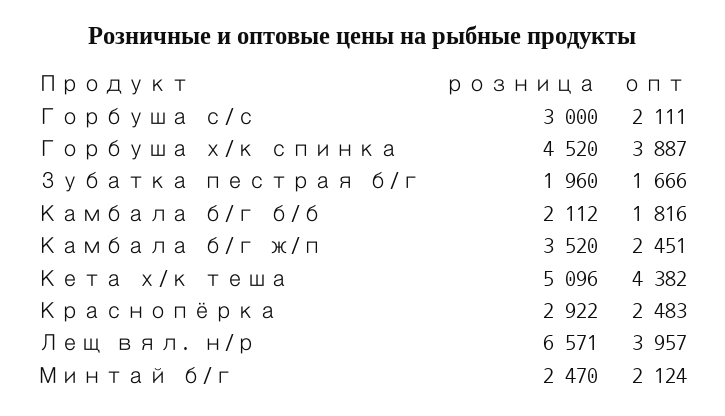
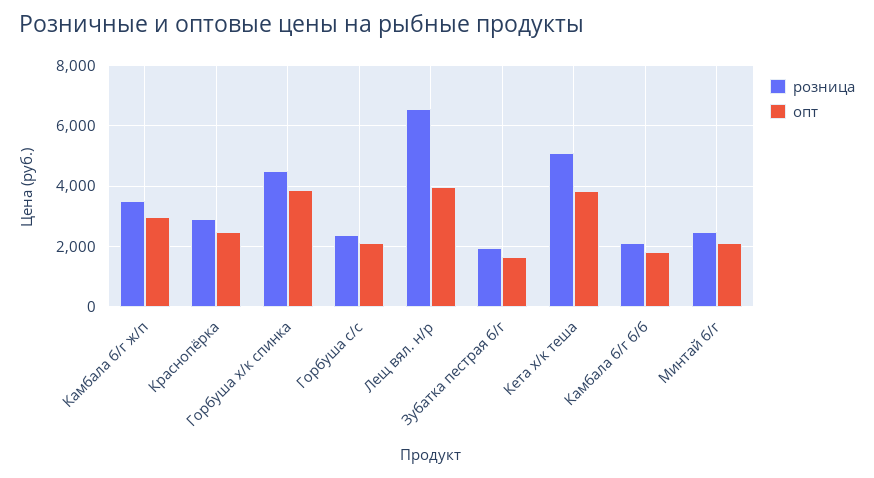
розница, Горбуша с/с: 3000 -> 2400
опт, Камбала б/г ж/п: 2451 -> 3000
опт, Кета х/к теша: 4382 -> 3800

